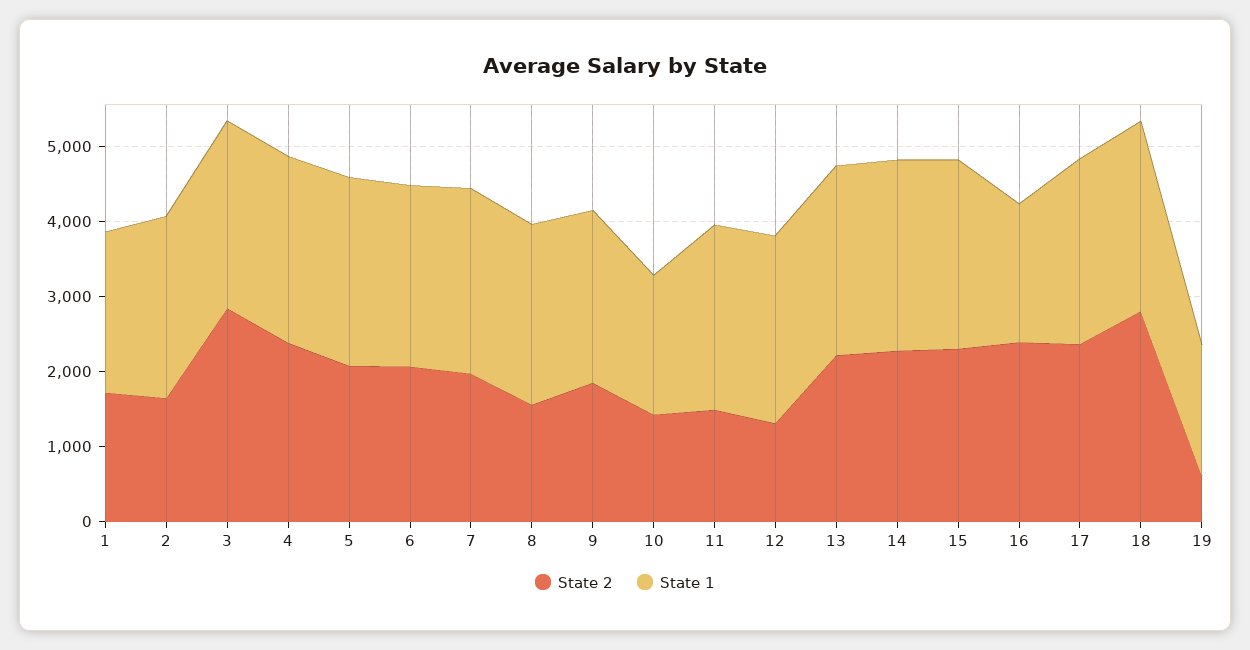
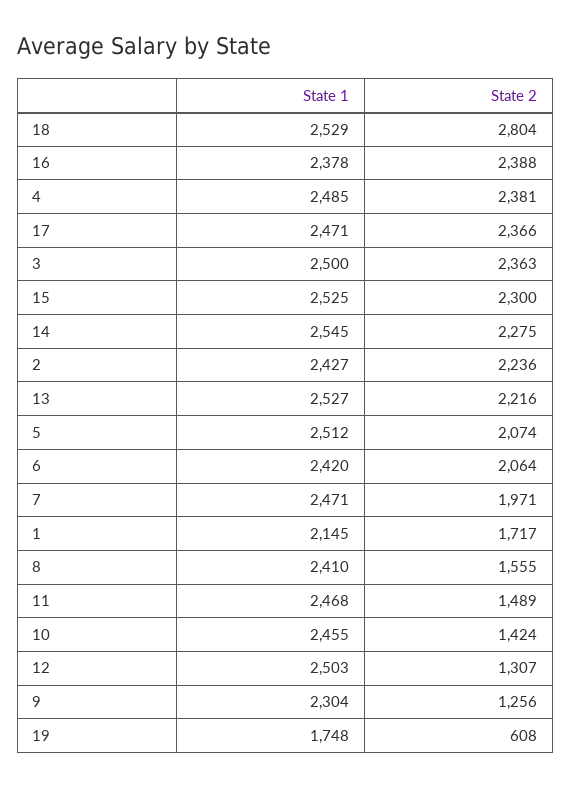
State 2, 2: 1600 -> 2236
State 2, 3: 2800 -> 2363
State 2, 9: 1800 -> 1256
State 1, 10: 1800 -> 2455
State 1, 16: 1800 -> 2378

